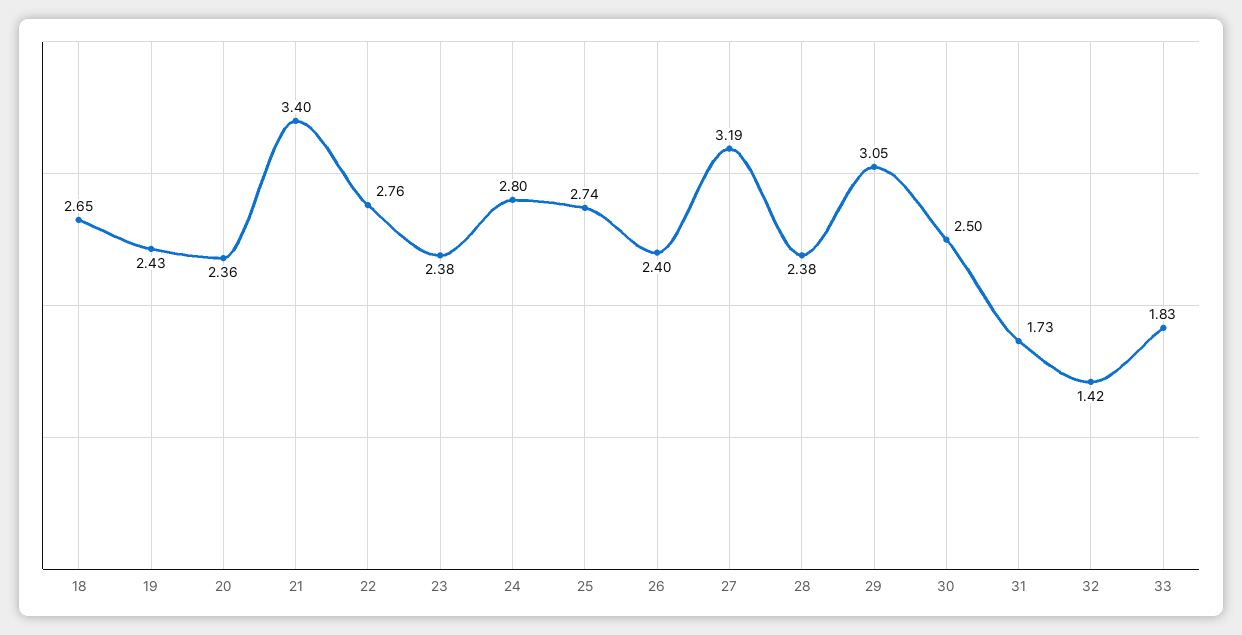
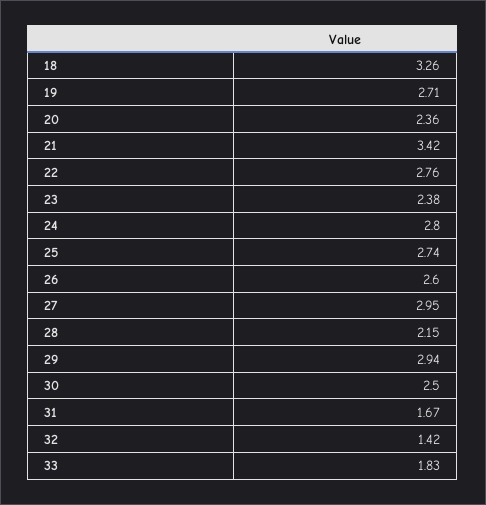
18: 2.65 -> 3.26
19: 2.43 -> 2.71
21: 3.4 -> 3.42
26: 2.4 -> 2.6
27: 3.19 -> 2.95
28: 2.38 -> 2.15
29: 3.05 -> 2.94
31: 1.73 -> 1.67

